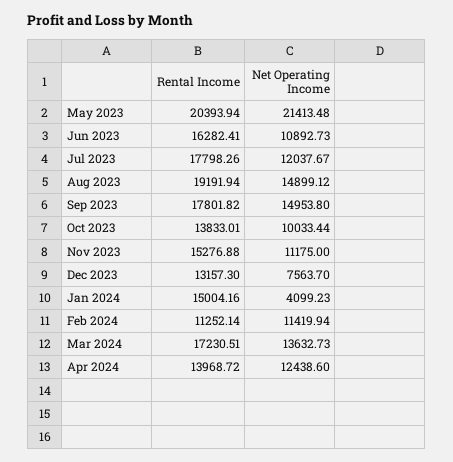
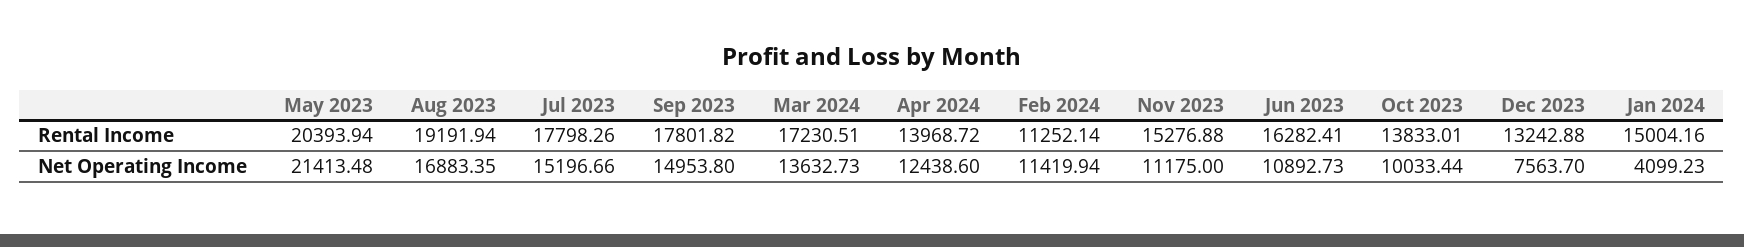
Net Operating Income, Jul 2023: 12037.67 -> 15196.66
Net Operating Income, Aug 2023: 14899.12 -> 16883.35
Rental Income, Dec 2023: 13157.3 -> 13242.88

